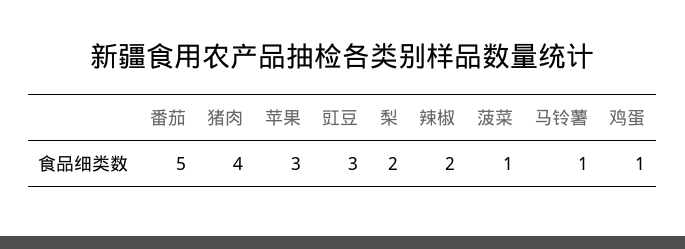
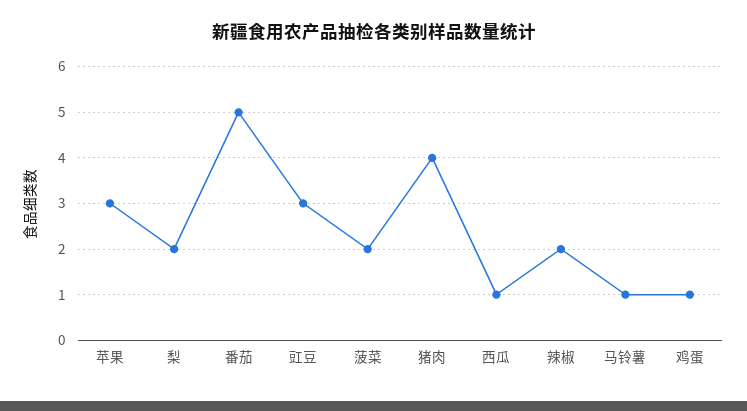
菠菜: 1 -> 2
西瓜: none -> 1

